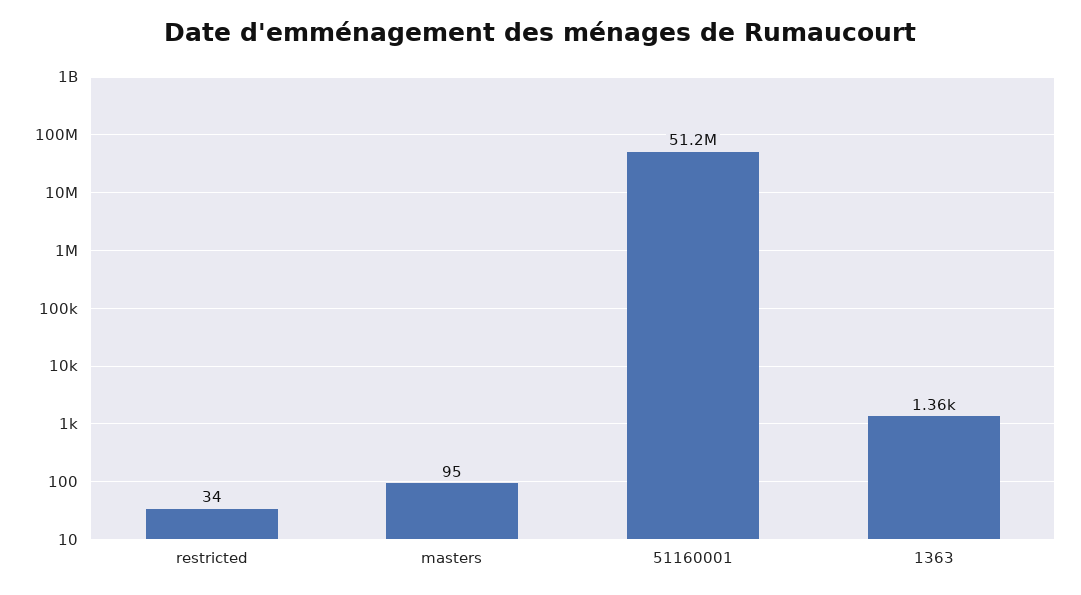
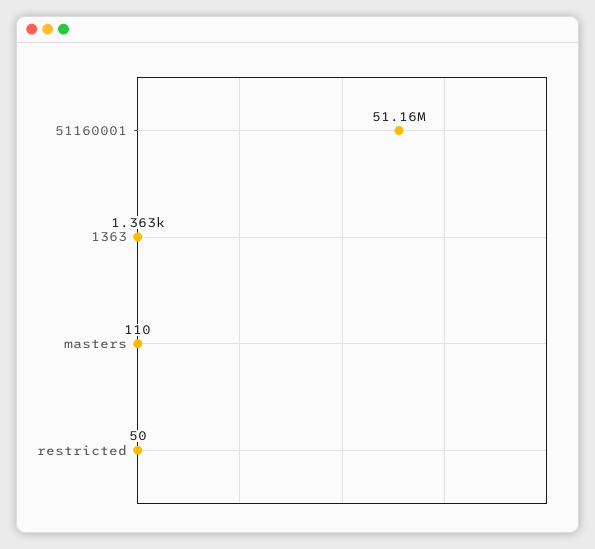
restricted: 34 -> 50
masters: 95 -> 110

